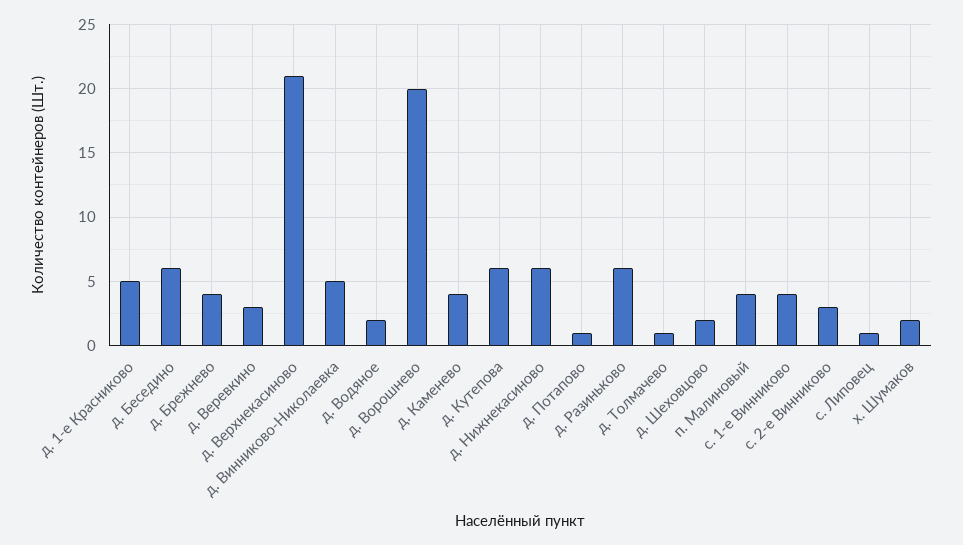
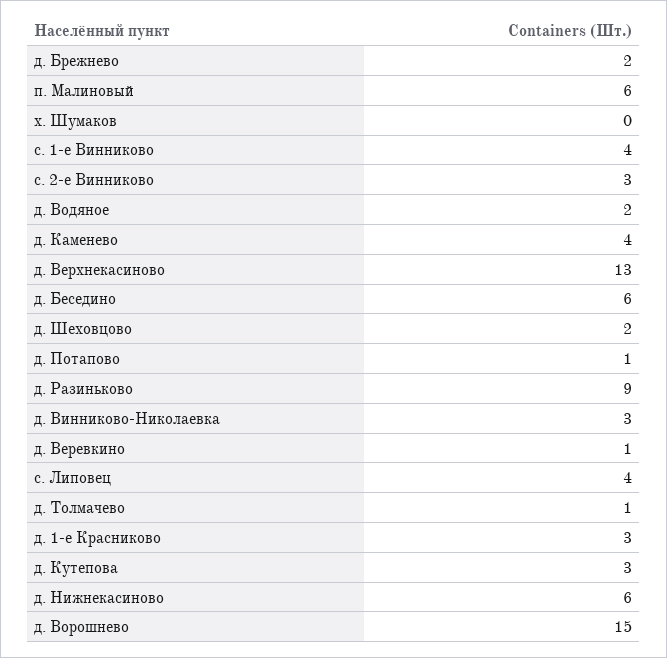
д. 1-е Красниково: 5 -> 3
д. Брежнево: 4 -> 2
д. Веревкино: 3 -> 1
д. Верхнекасиново: 21 -> 13
д. Винниково-Николаевка: 5 -> 3
д. Ворошнево: 20 -> 15
д. Кутепова: 6 -> 3
д. Разиньково: 6 -> 9
п. Малиновый: 4 -> 6
с. Липовец: 1 -> 4
х. Шумаков: 2 -> 0

